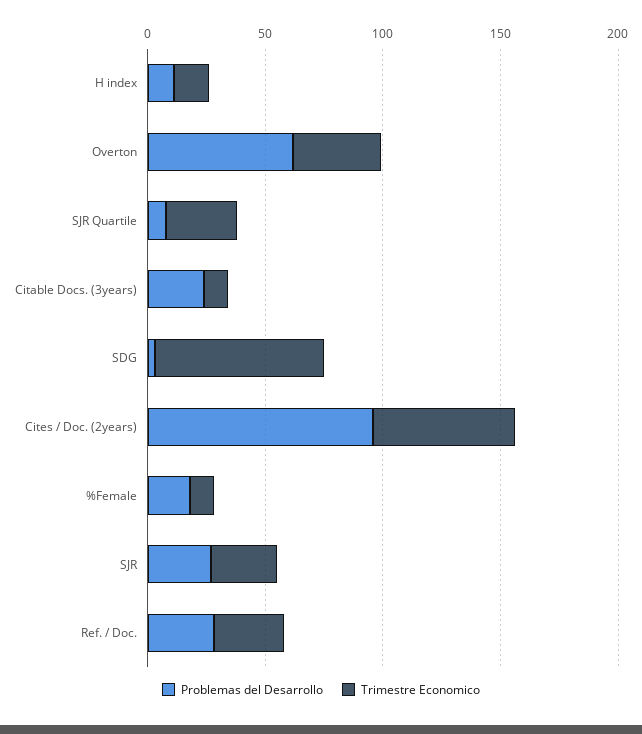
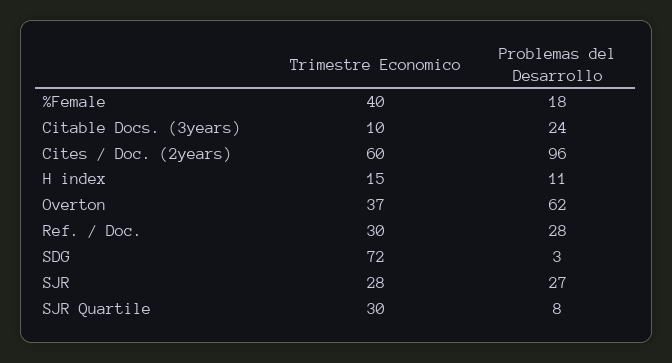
Trimestre Economico, %Female: 10 -> 40

